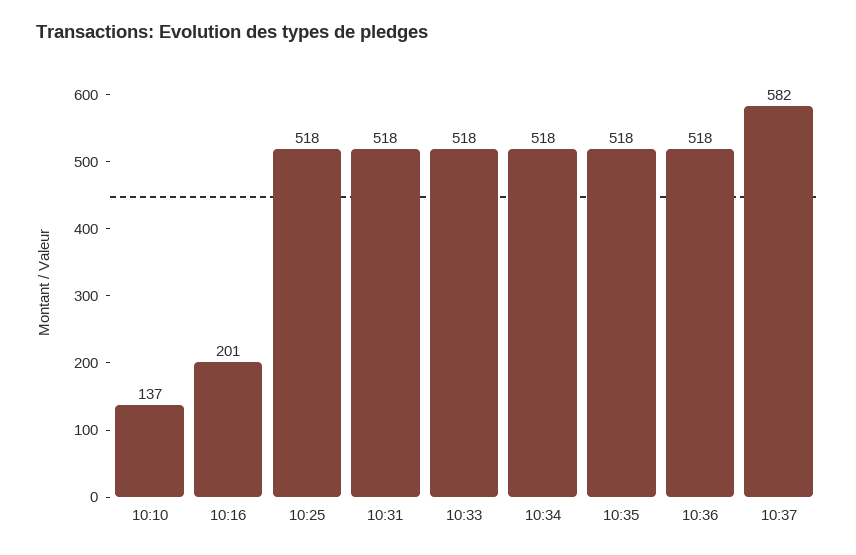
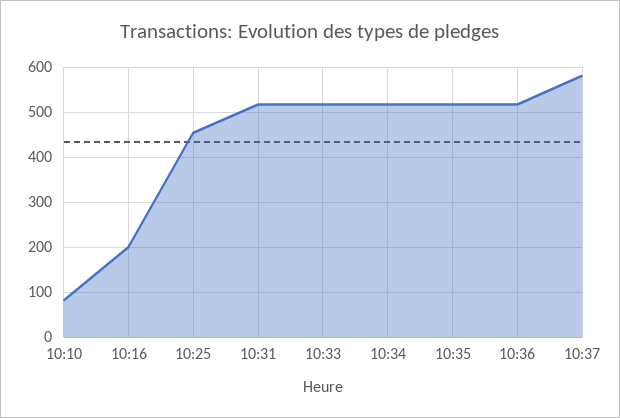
10:10: 137 -> 80
10:25: 518 -> 460

